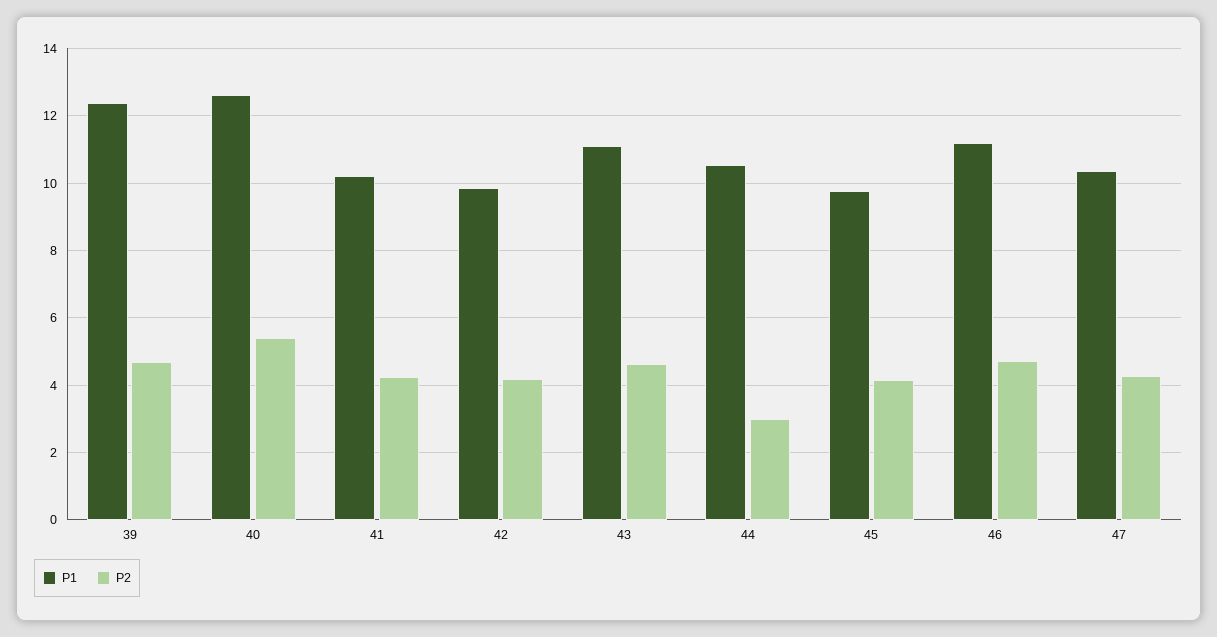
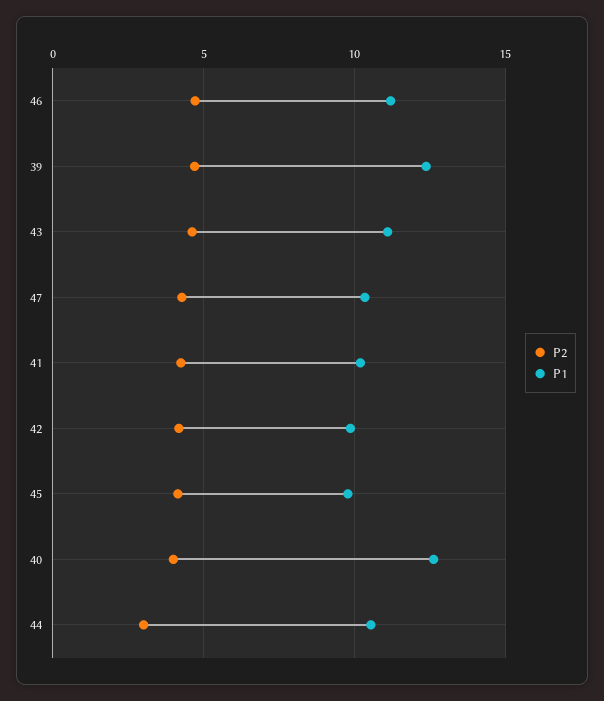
P2, 40: 5.4 -> 4

